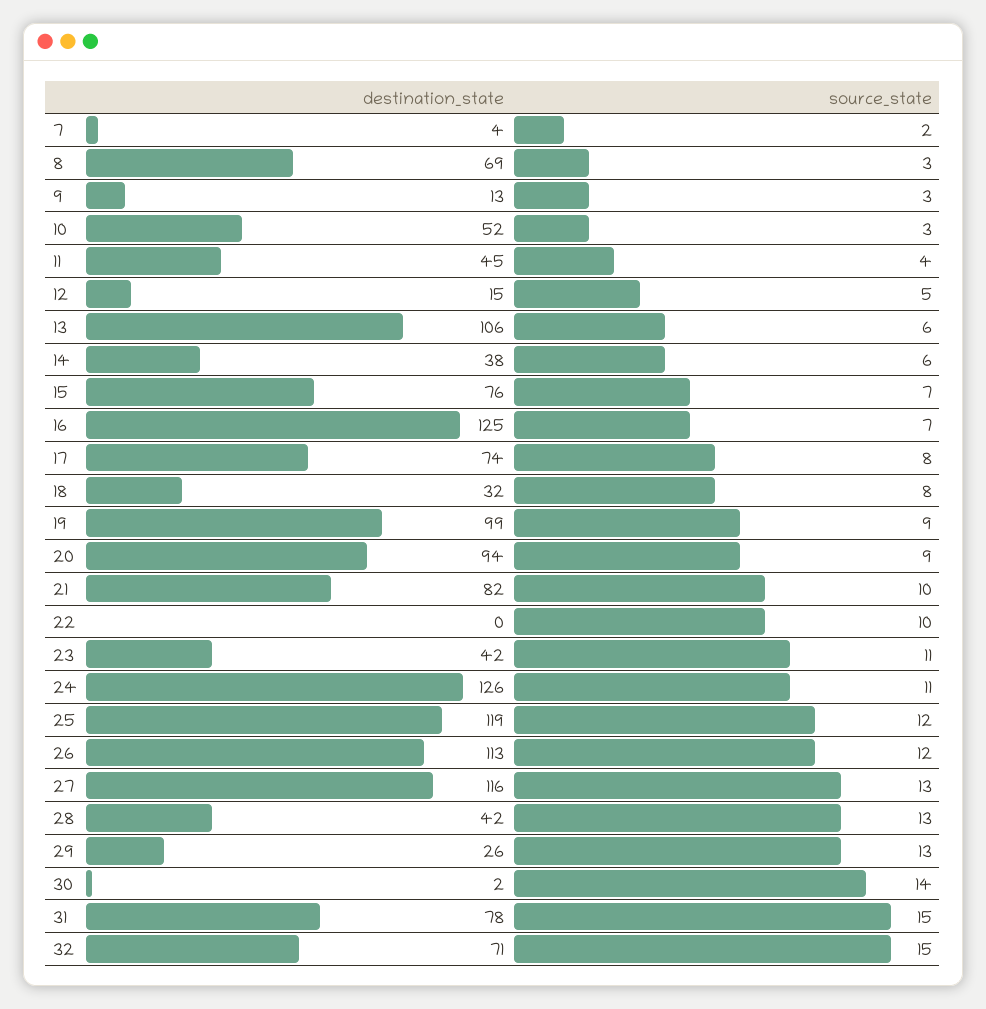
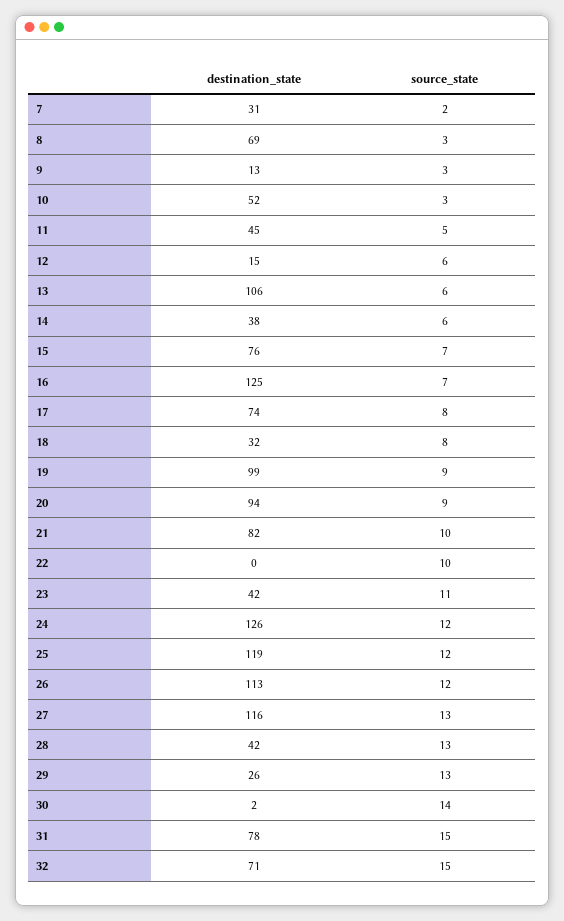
destination_state, 7: 4 -> 31
source_state, 11: 4 -> 5
source_state, 12: 5 -> 6
source_state, 24: 11 -> 12

